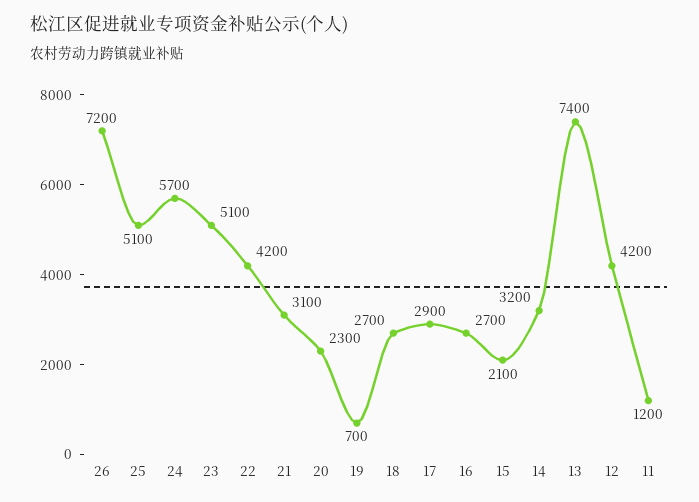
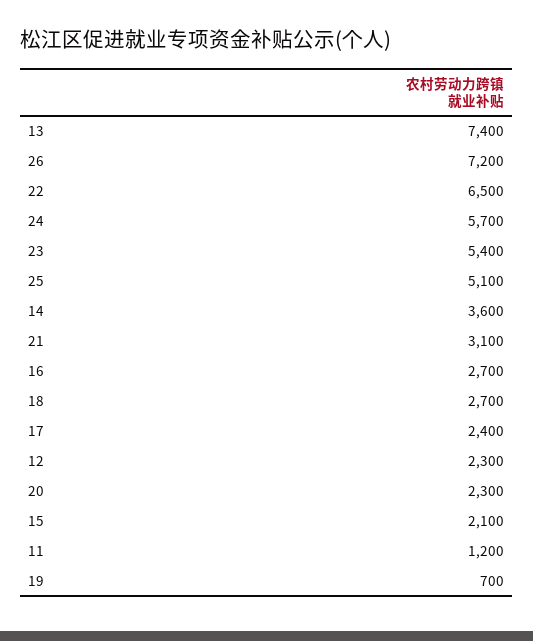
23: 5100 -> 5400
22: 4200 -> 6500
17: 2900 -> 2400
14: 3200 -> 3600
12: 4200 -> 2300

